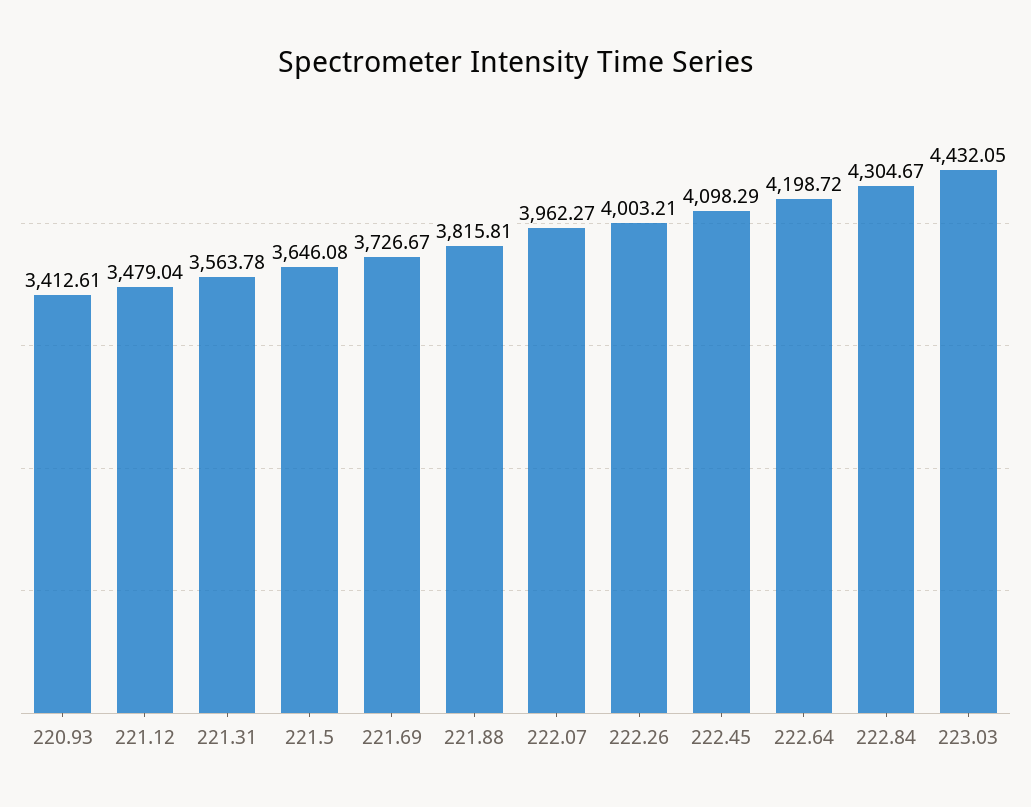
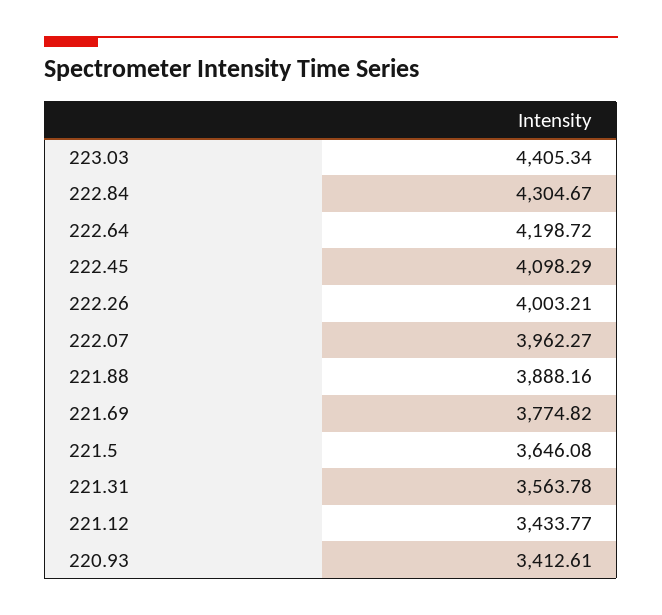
221.12: 3479.04 -> 3433.77
221.69: 3726.67 -> 3774.82
221.88: 3815.81 -> 3888.16
223.03: 4432.05 -> 4405.34

